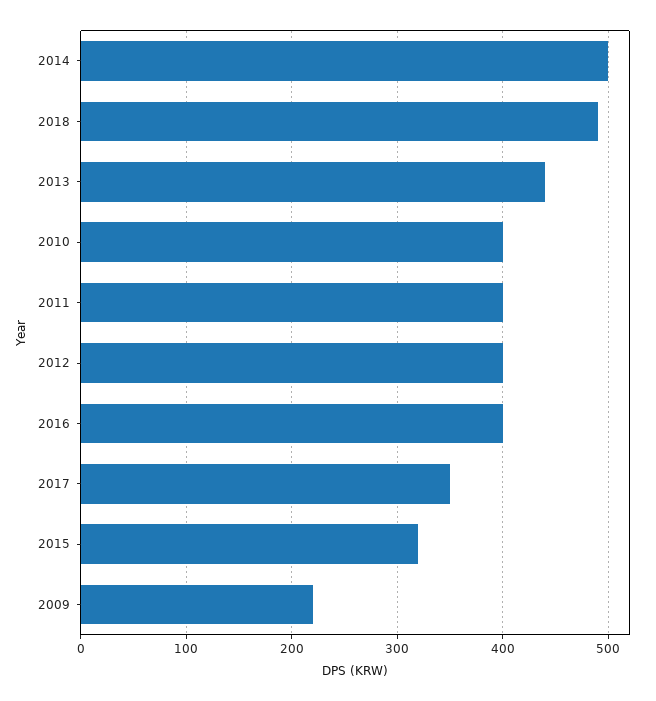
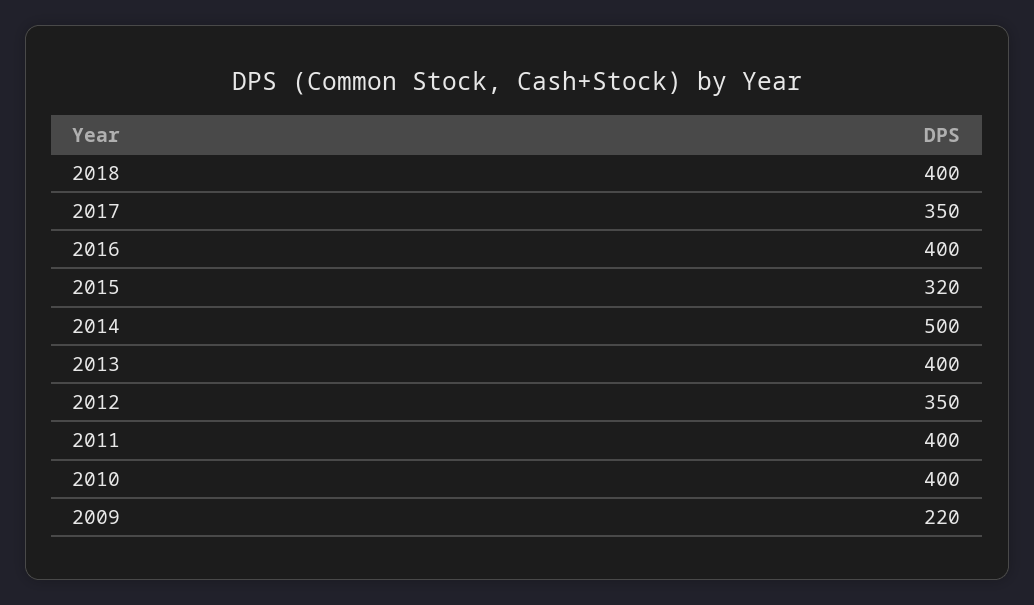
2018: 490 -> 400
2013: 440 -> 400
2012: 400 -> 350

